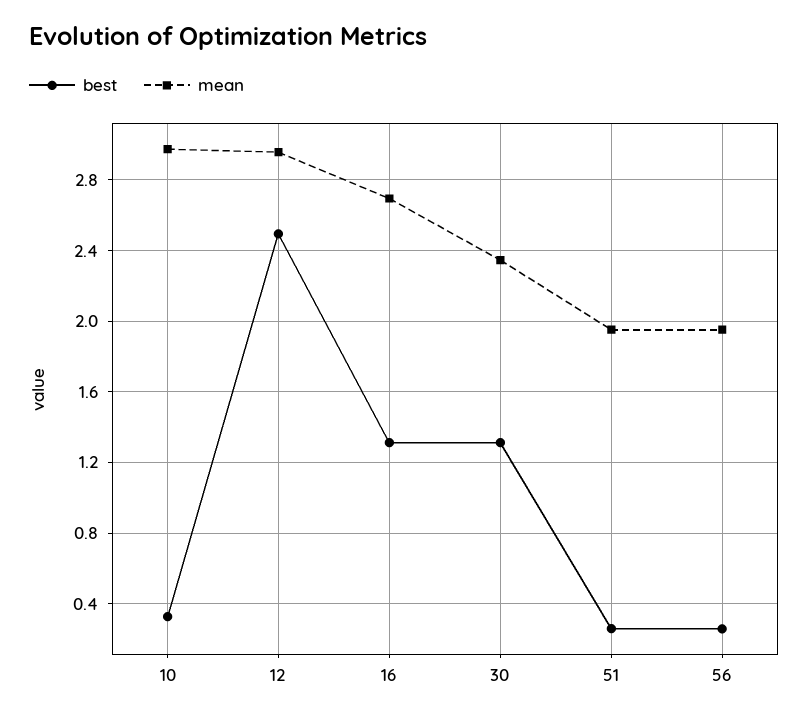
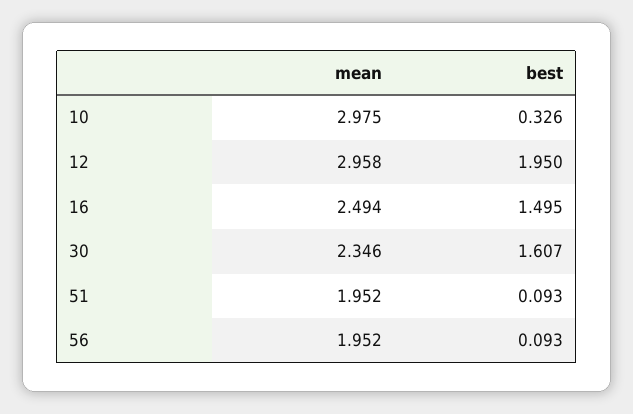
best, 12: 2.5 -> 1.95
best, 16: 1.3 -> 1.495
mean, 16: 2.7 -> 2.494
best, 30: 1.3 -> 1.607
best, 51: 0.25 -> 0.093
best, 56: 0.25 -> 0.093

